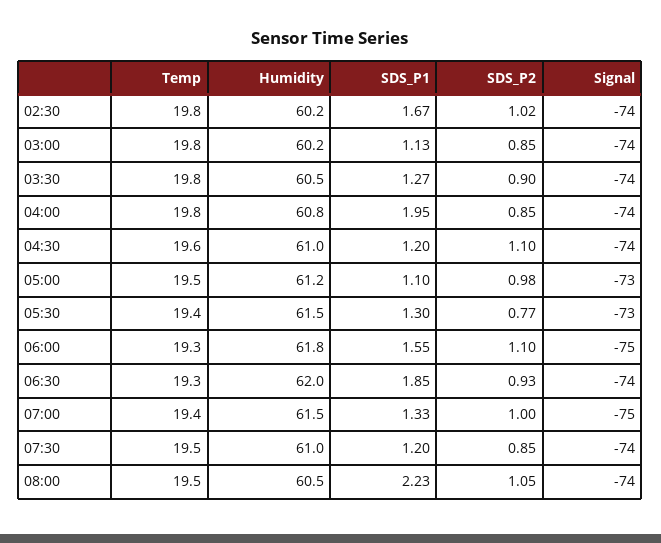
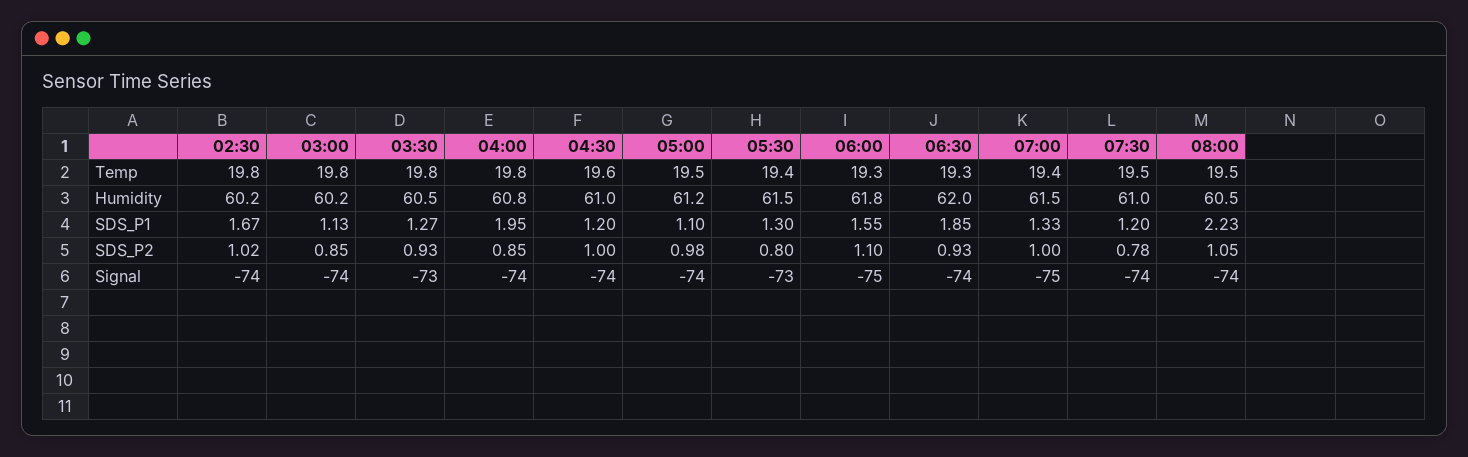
SDS_P2, 03:30: 0.9 -> 0.93
Signal, 03:30: -74 -> -73
SDS_P2, 04:30: 1.1 -> 1
Signal, 05:00: -73 -> -74
SDS_P2, 05:30: 0.77 -> 0.8
SDS_P2, 07:30: 0.85 -> 0.78

